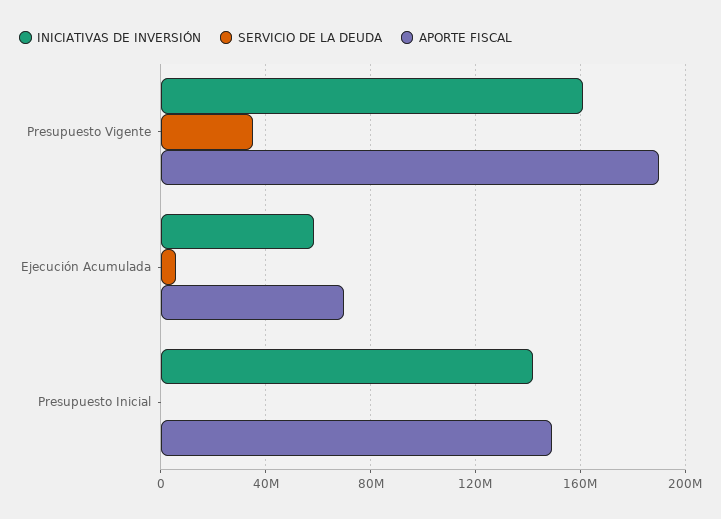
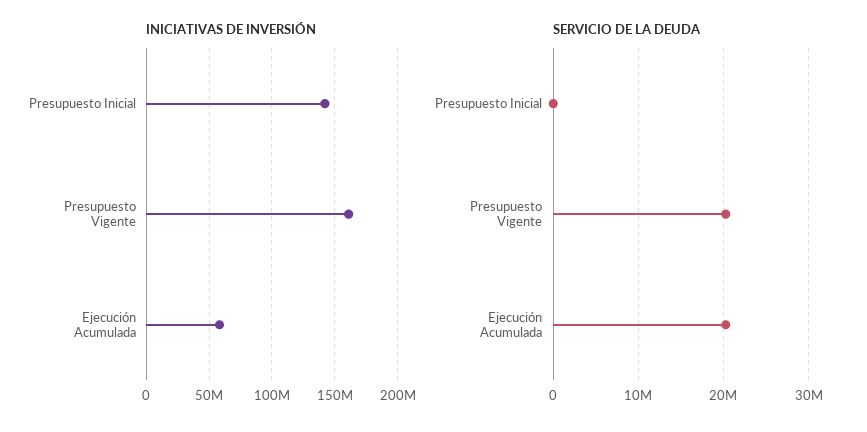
SERVICIO DE LA DEUDA, Presupuesto Vigente: 35000000 -> 20000000
APORTE FISCAL, Presupuesto Vigente: 190000000 -> none
SERVICIO DE LA DEUDA, Ejecución Acumulada: 5000000 -> 20000000
APORTE FISCAL, Ejecución Acumulada: 70000000 -> none
APORTE FISCAL, Presupuesto Inicial: 150000000 -> none

